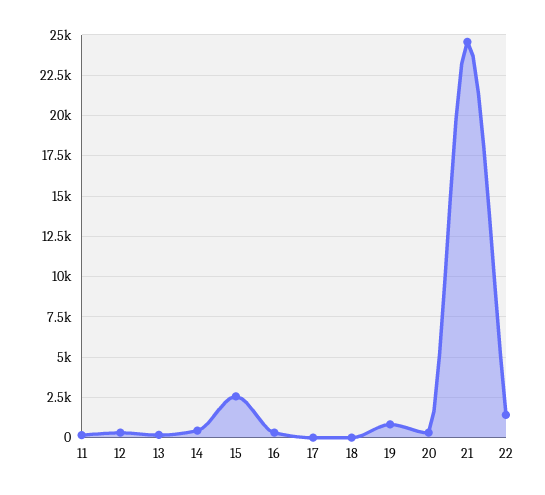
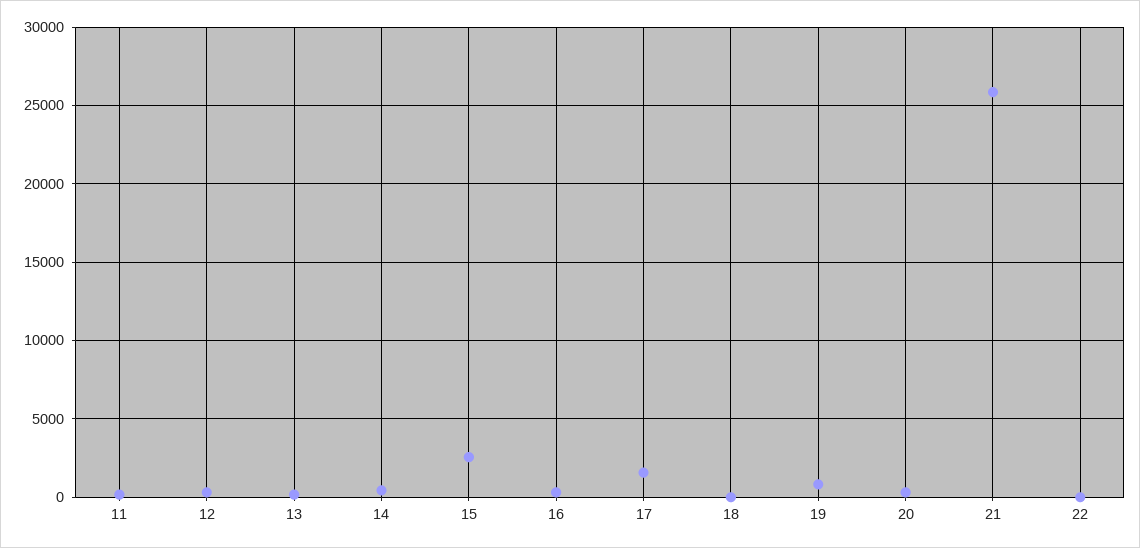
17: 0 -> 1500
21: 24500 -> 26000
22: 1500 -> 0

